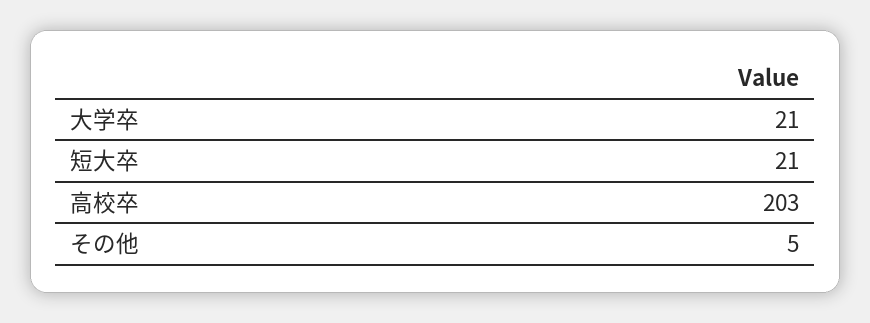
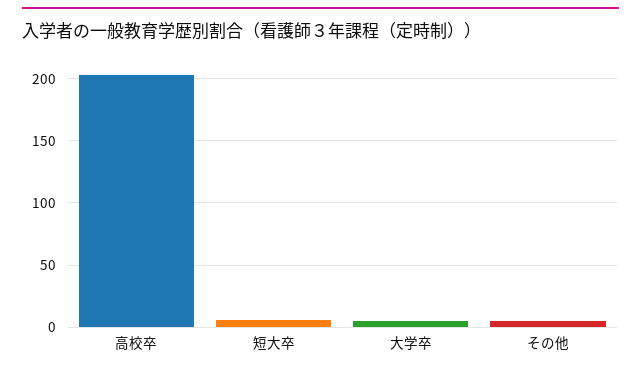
大学卒: 21 -> 5
短大卒: 21 -> 5

